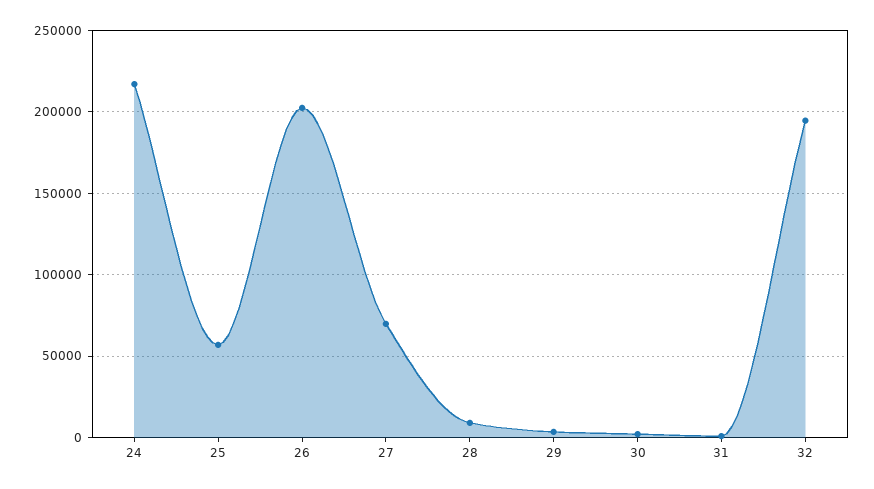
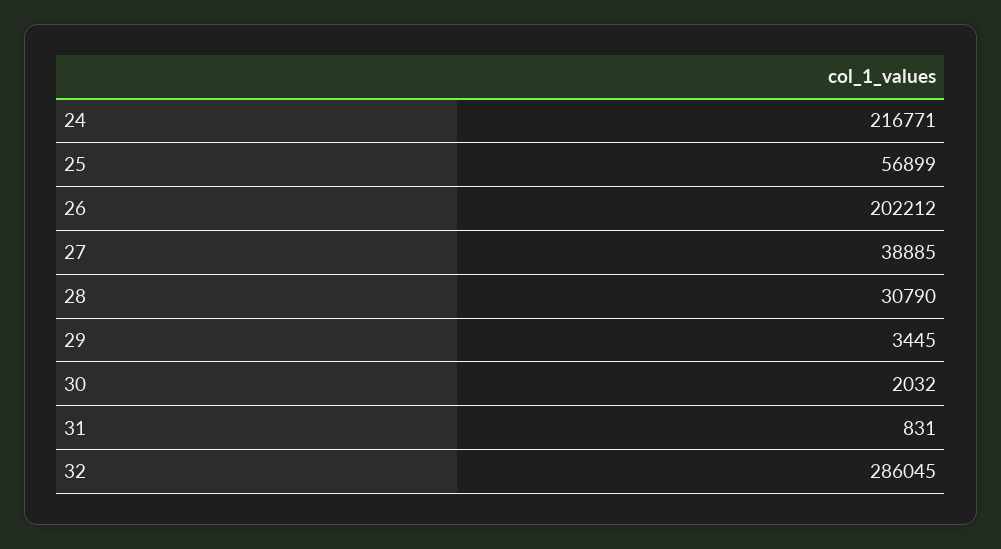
27: 70000 -> 38885
28: 10000 -> 30790
32: 195000 -> 286045

